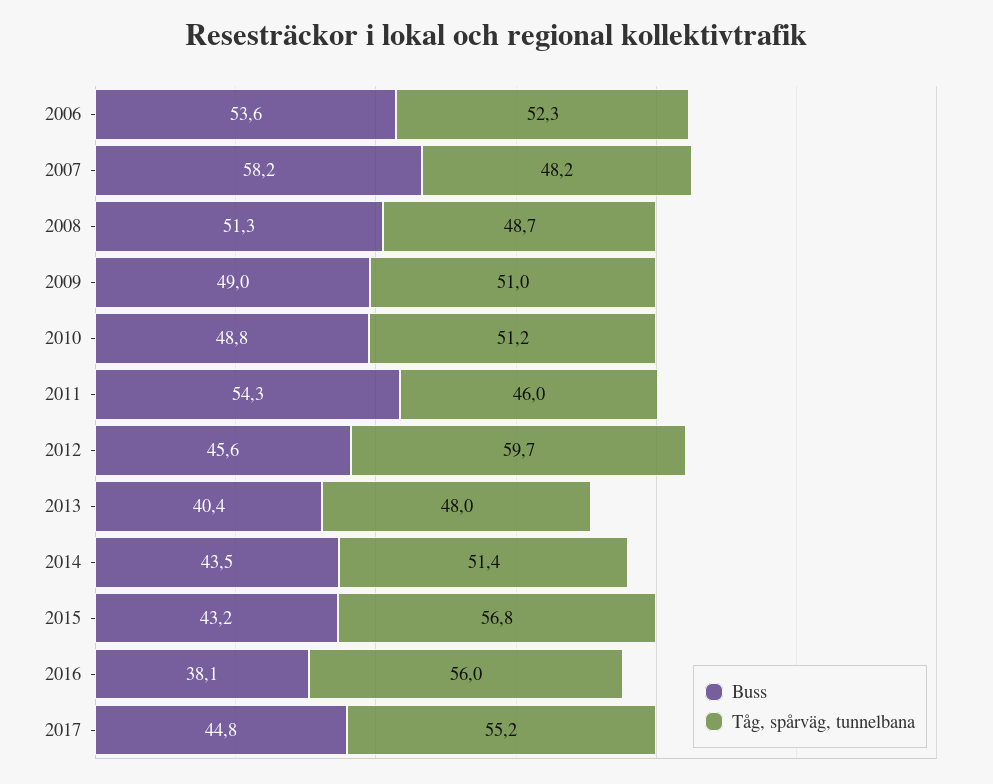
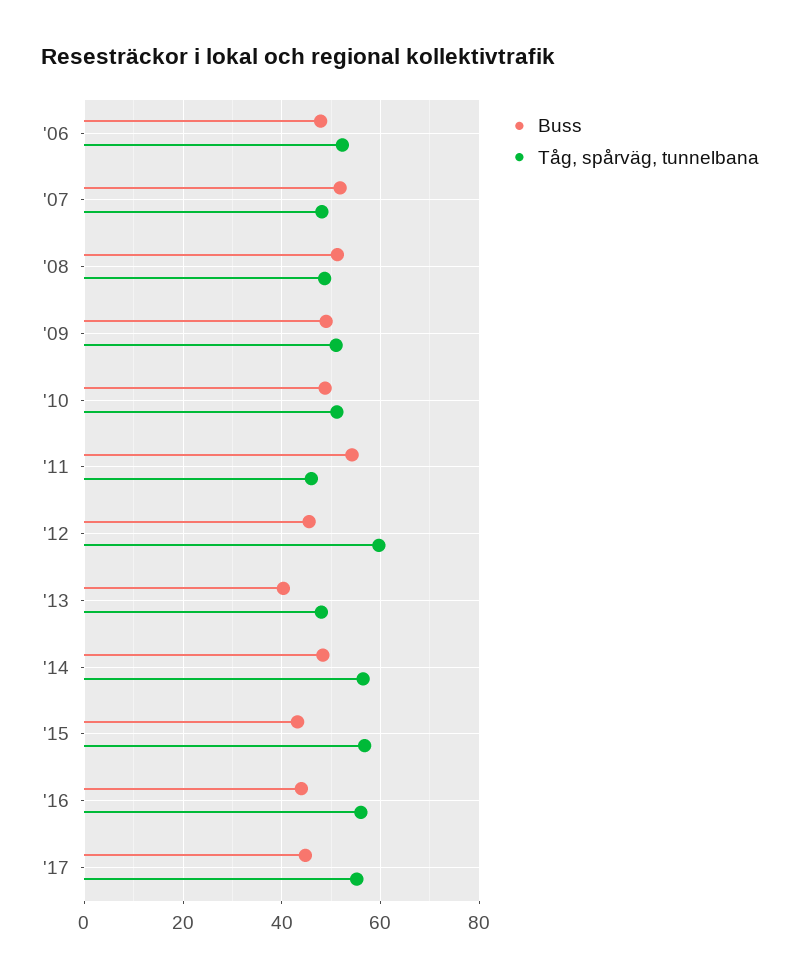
Buss, 2006: 53.6 -> 48
Buss, 2007: 58.2 -> 52
Buss, 2014: 43.5 -> 48
Tåg, spårväg, tunnelbana, 2014: 51.4 -> 56
Buss, 2016: 38.1 -> 44

